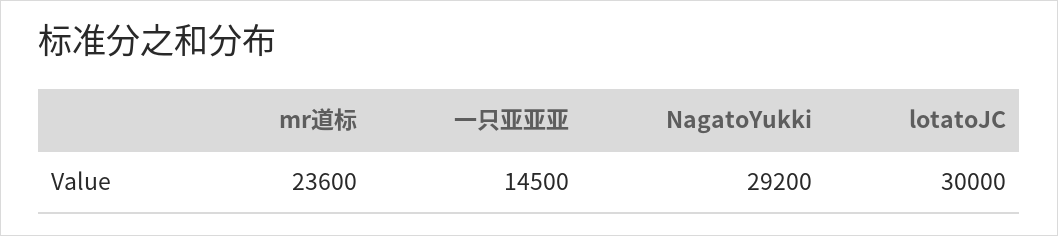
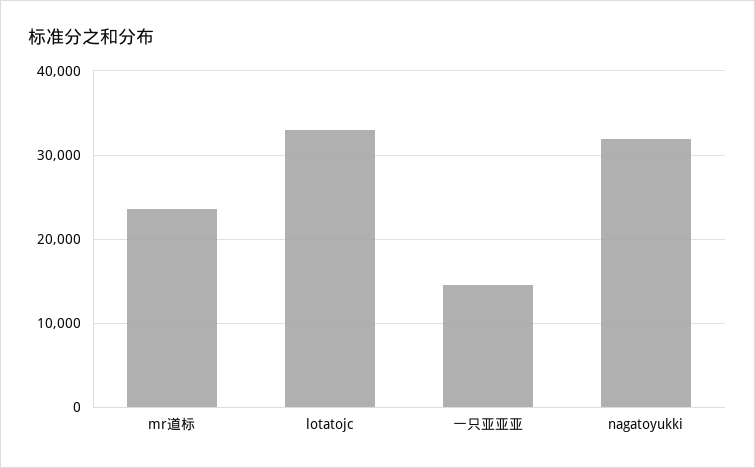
NagatoYukki: 29200 -> 32000
lotatoJC: 30000 -> 33000

